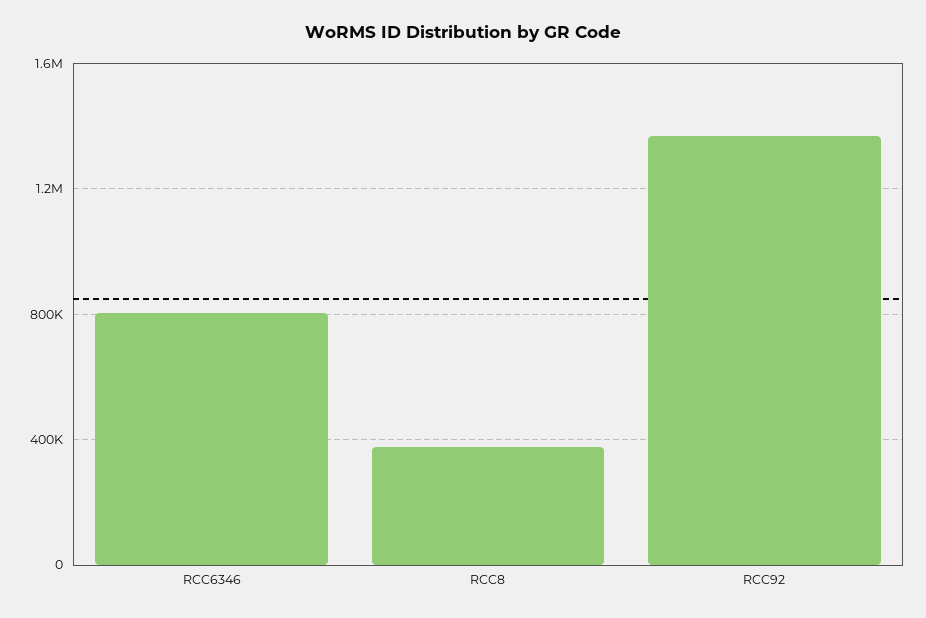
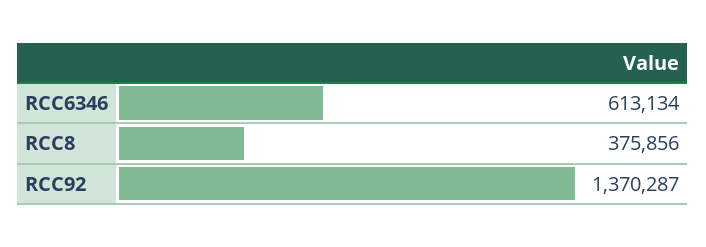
RCC6346: 800000 -> 613134

